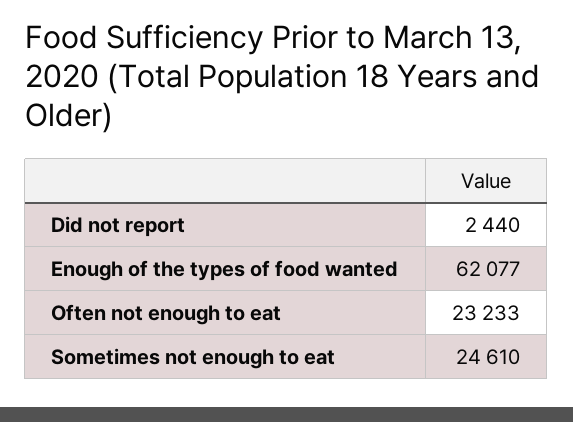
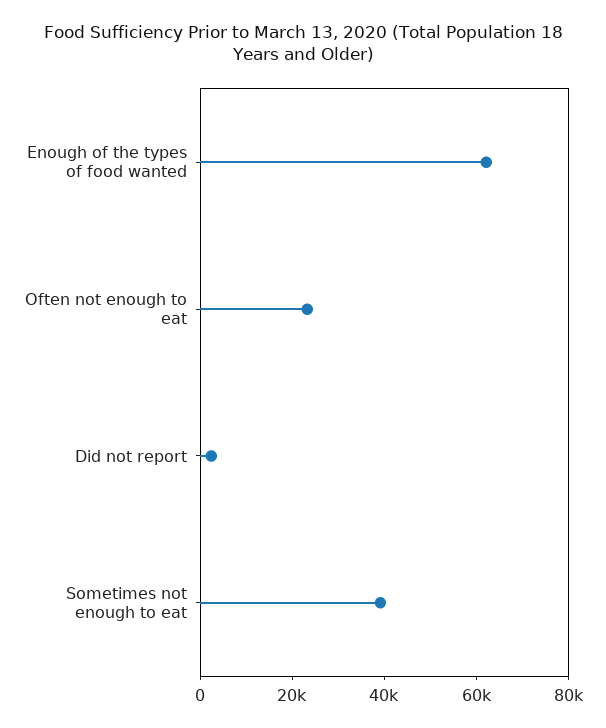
Sometimes not enough to eat: 24610 -> 40000

